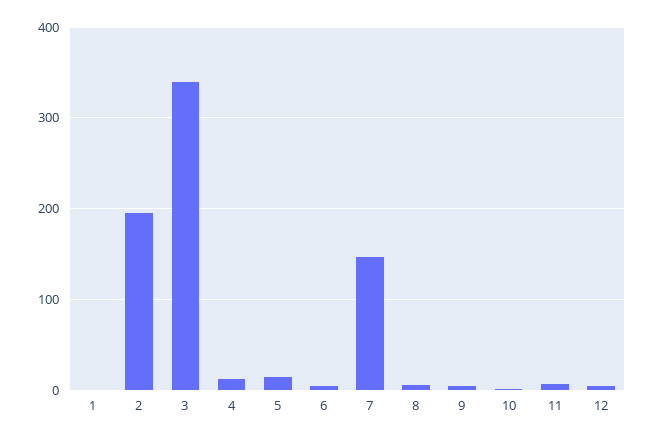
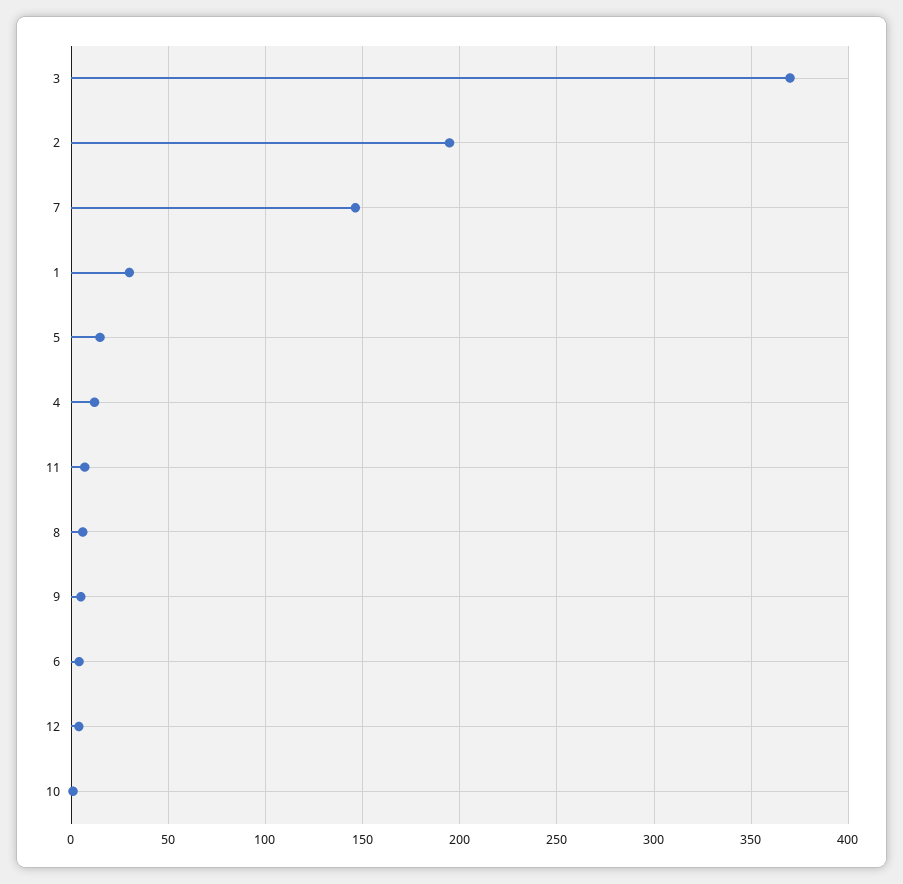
1: 0 -> 30
3: 340 -> 370

